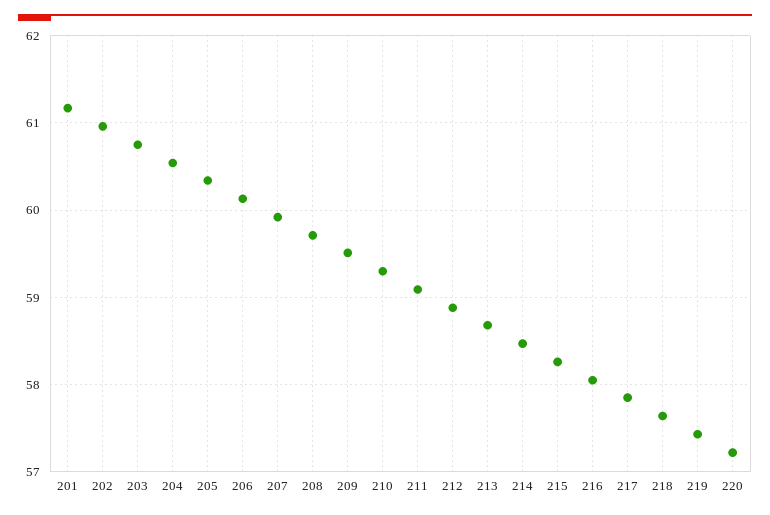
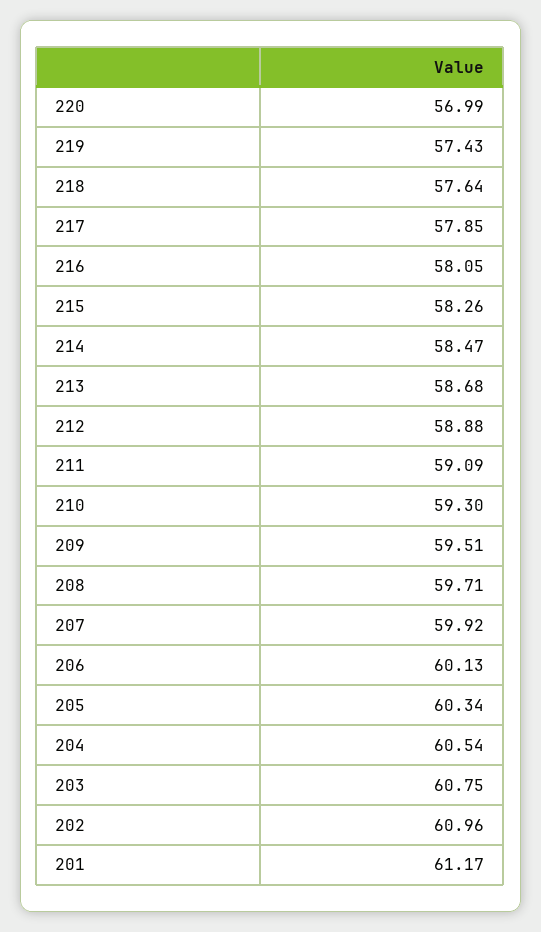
220: 57.2 -> 56.99

